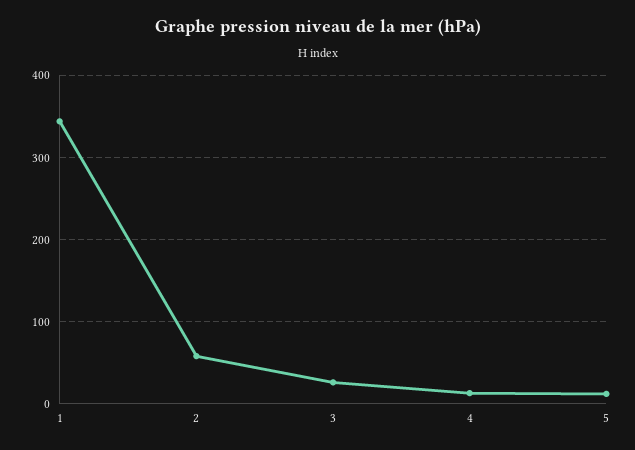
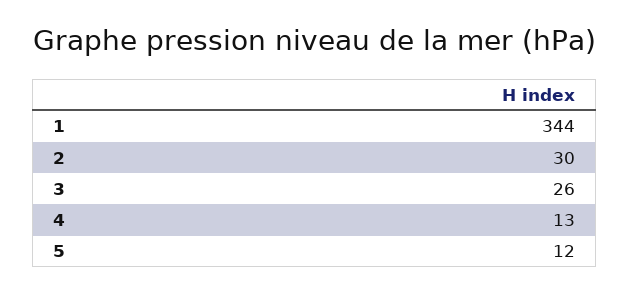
2: 60 -> 30

